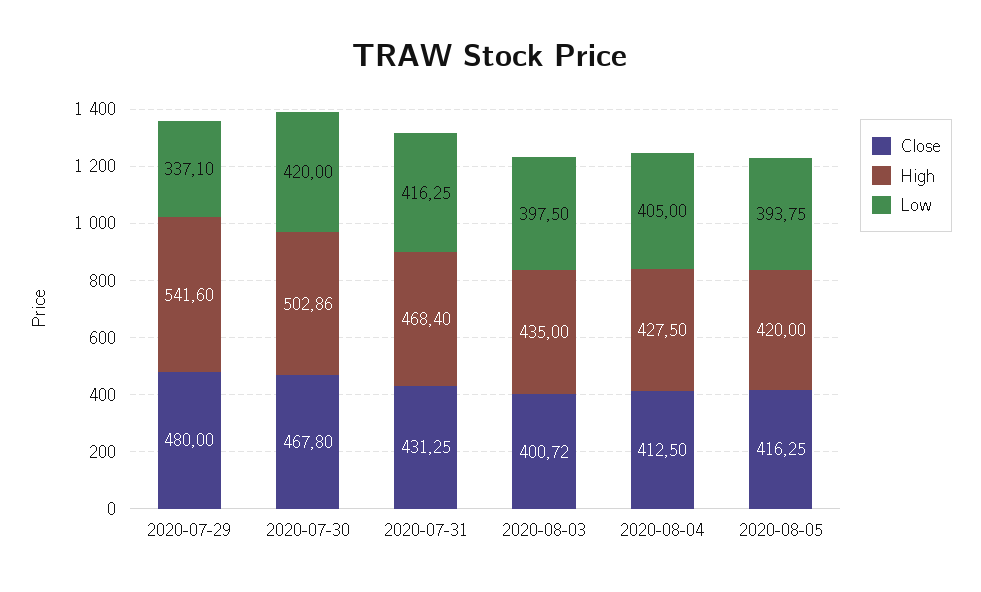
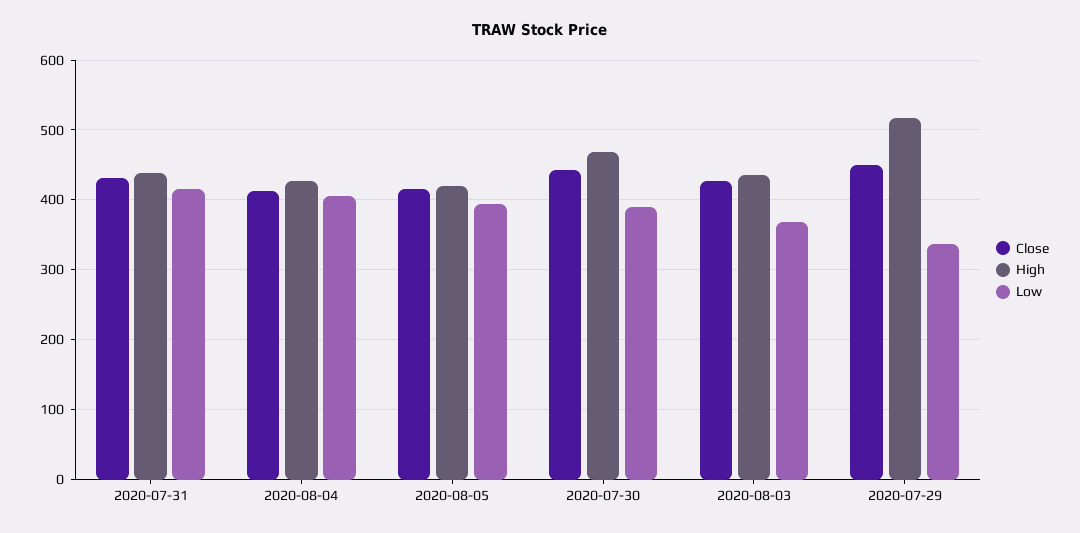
Close, 2020-07-29: 480 -> 450
High, 2020-07-29: 541.6 -> 520
Close, 2020-07-30: 467.8 -> 440
High, 2020-07-30: 502.86 -> 470
Low, 2020-07-30: 420 -> 390
High, 2020-07-31: 468.4 -> 440
Close, 2020-08-03: 400.72 -> 430
Low, 2020-08-03: 397.5 -> 370

